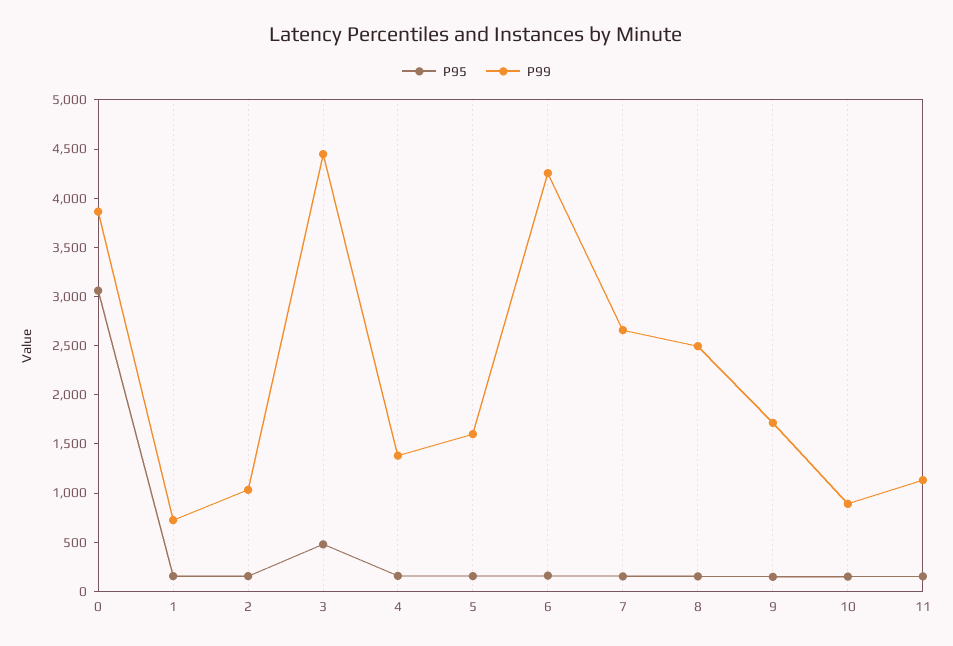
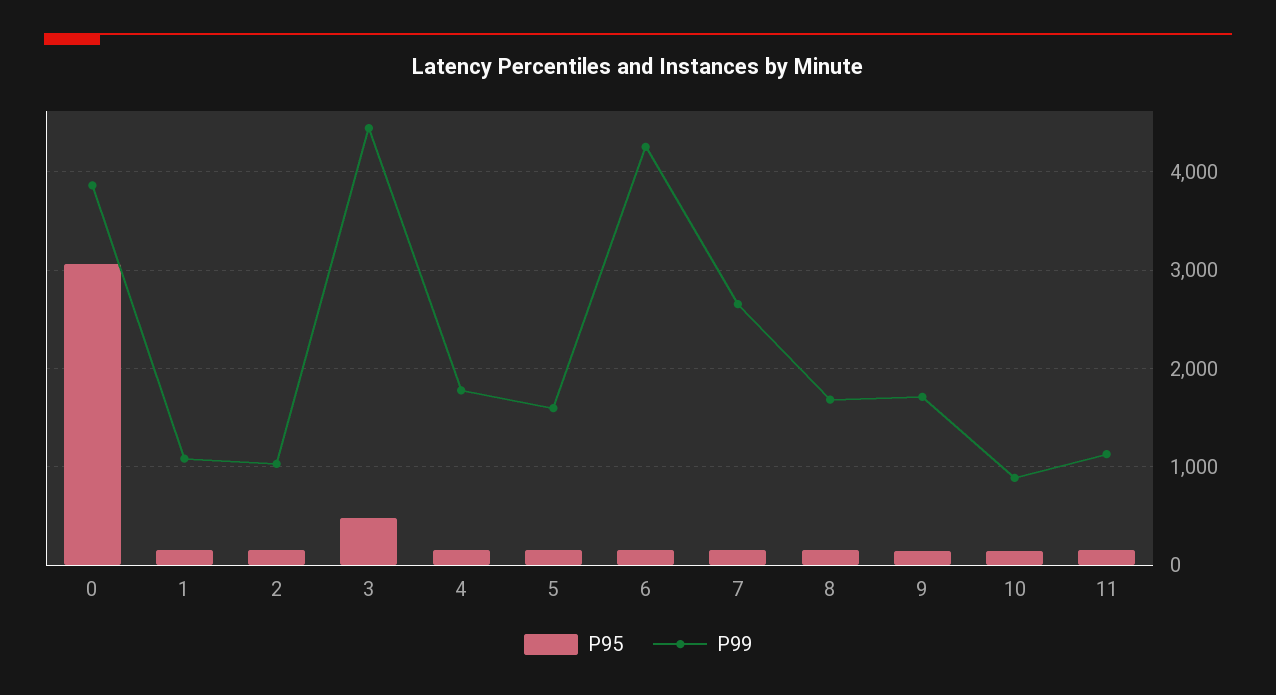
P99, 1: 700 -> 1100
P99, 4: 1400 -> 1800
P99, 8: 2500 -> 1700

